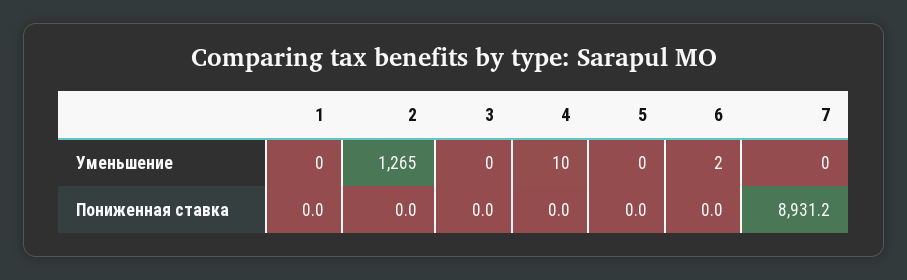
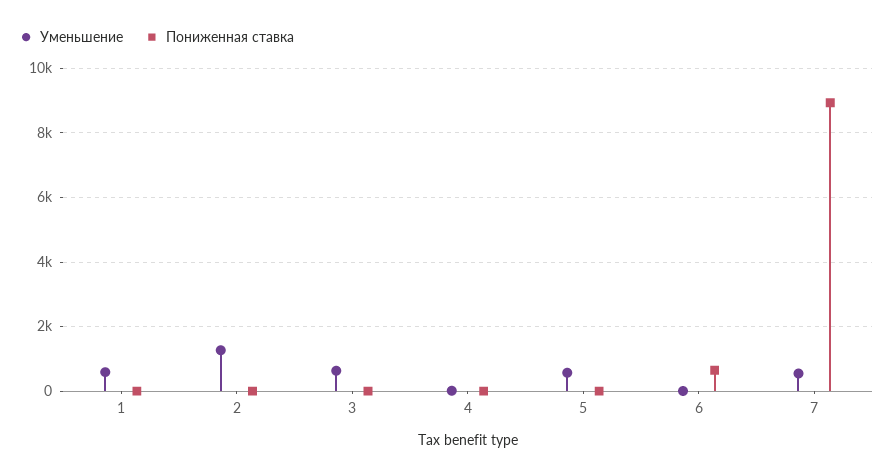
Уменьшение, 1: 0 -> 600
Уменьшение, 3: 0 -> 600
Уменьшение, 5: 0 -> 600
Уменьшение, 7: 0 -> 600
Пониженная ставка, 6: 0 -> 600

